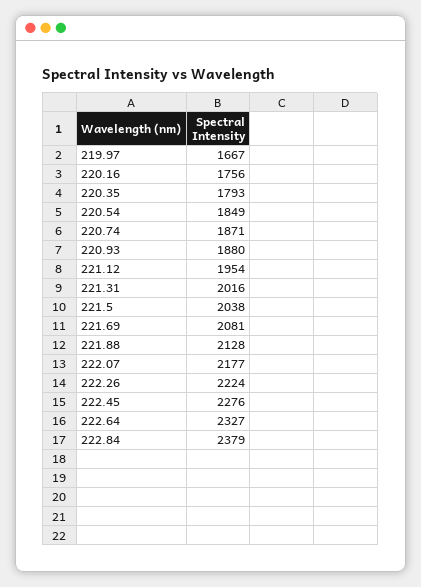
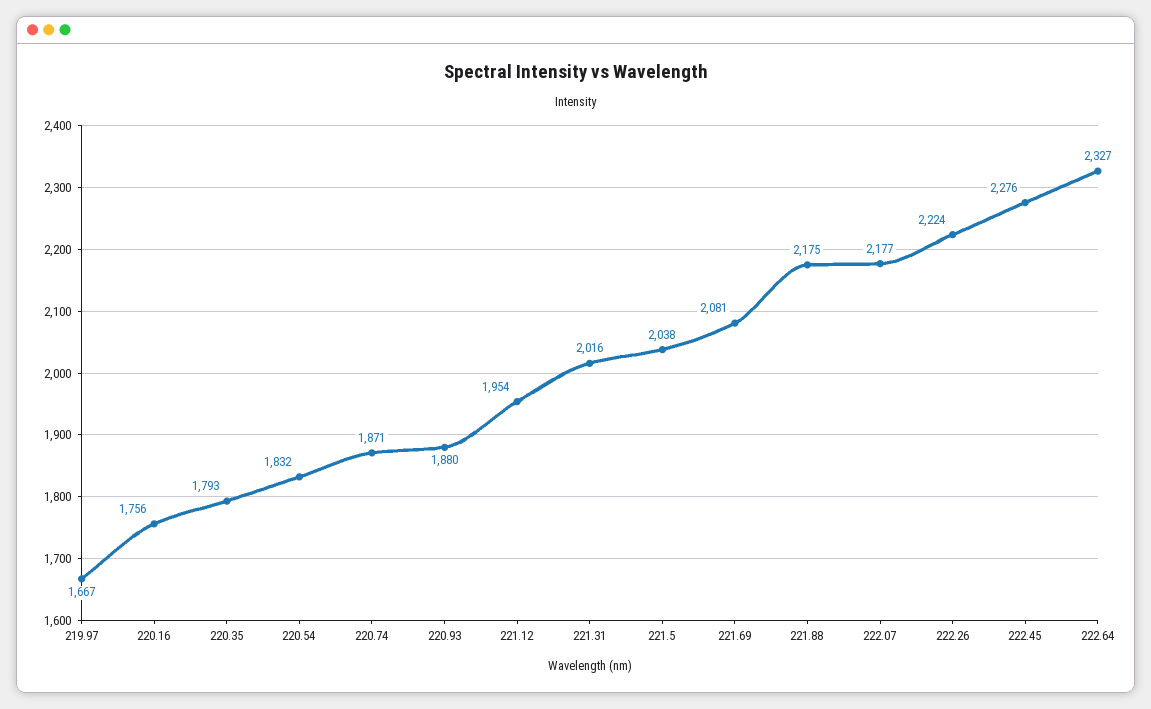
220.54: 1849 -> 1832
221.88: 2128 -> 2175
222.84: 2379 -> none

